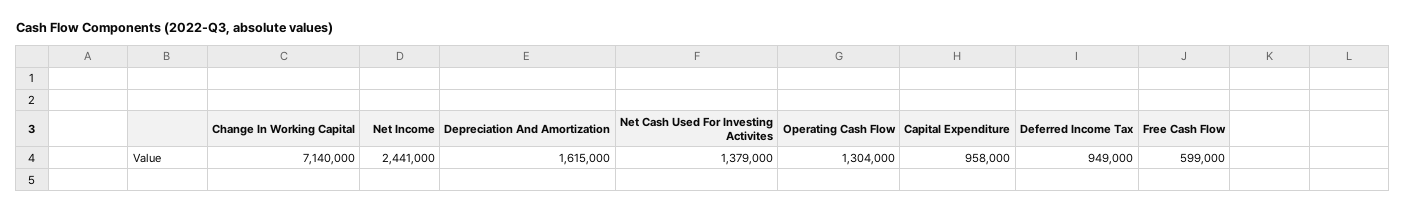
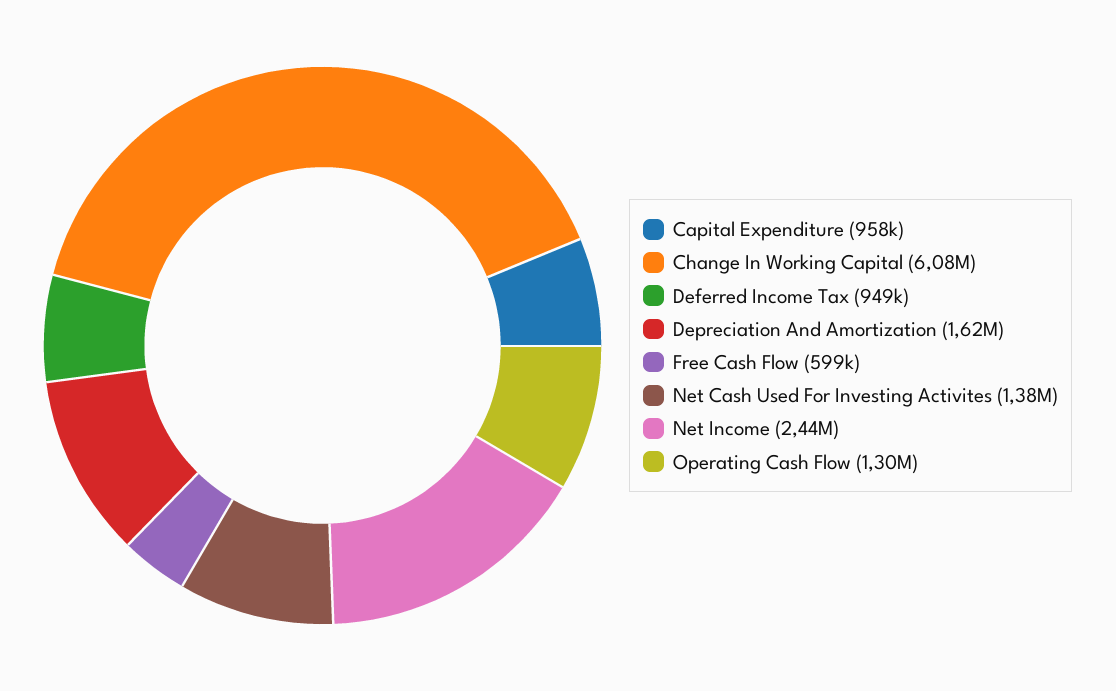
Change In Working Capital: 7140000 -> 6080000

